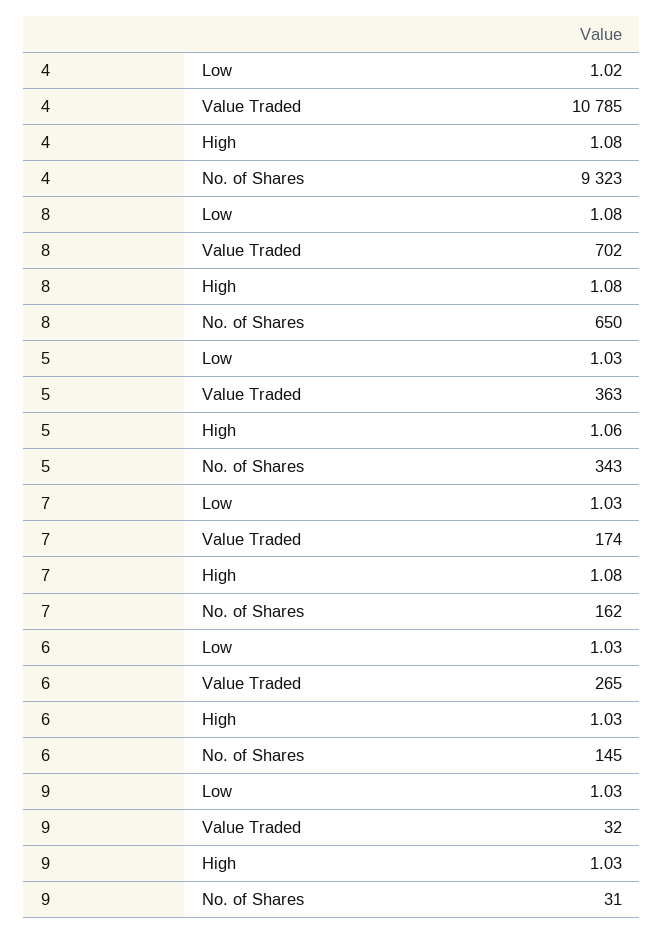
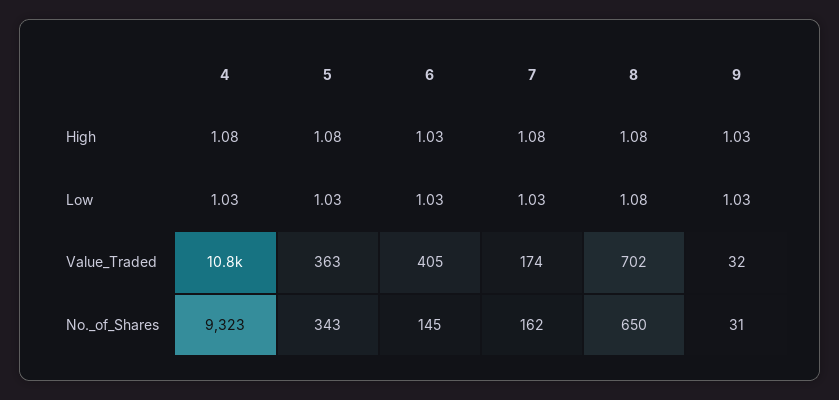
4, Low: 1.02 -> 1.03
5, High: 1.06 -> 1.08
6, Value Traded: 265 -> 405

